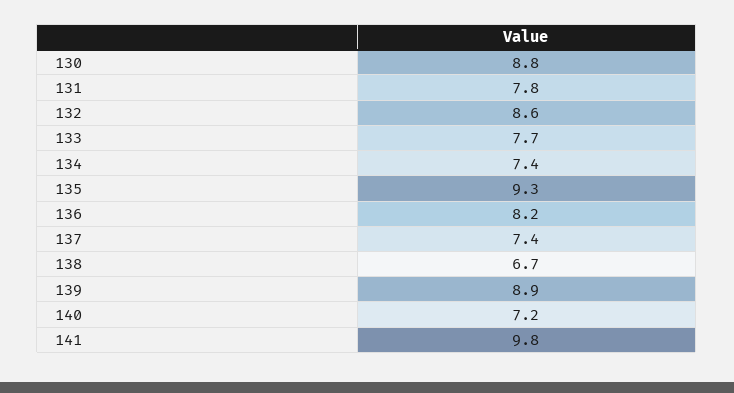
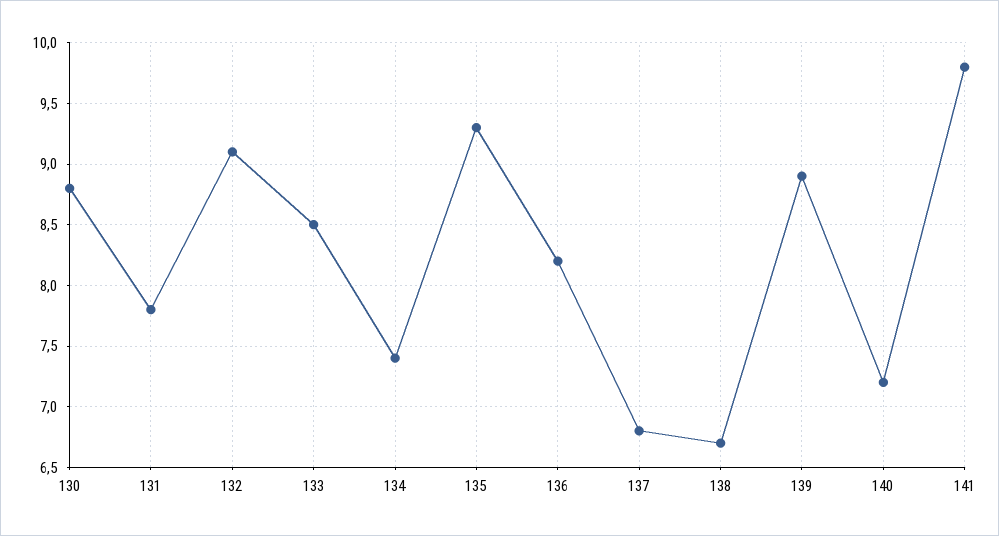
132: 8.6 -> 9.1
133: 7.7 -> 8.5
137: 7.4 -> 6.8

